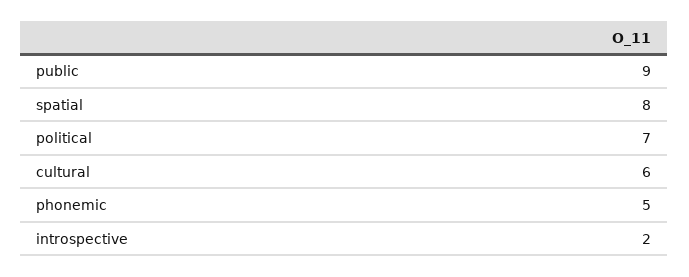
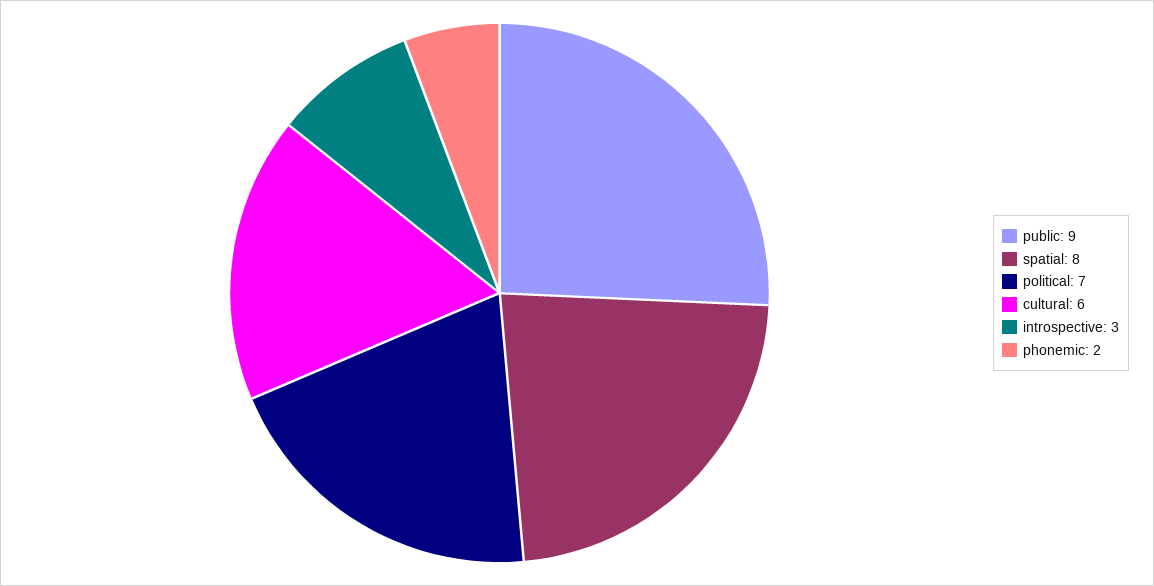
phonemic: 5 -> 2
introspective: 2 -> 3

